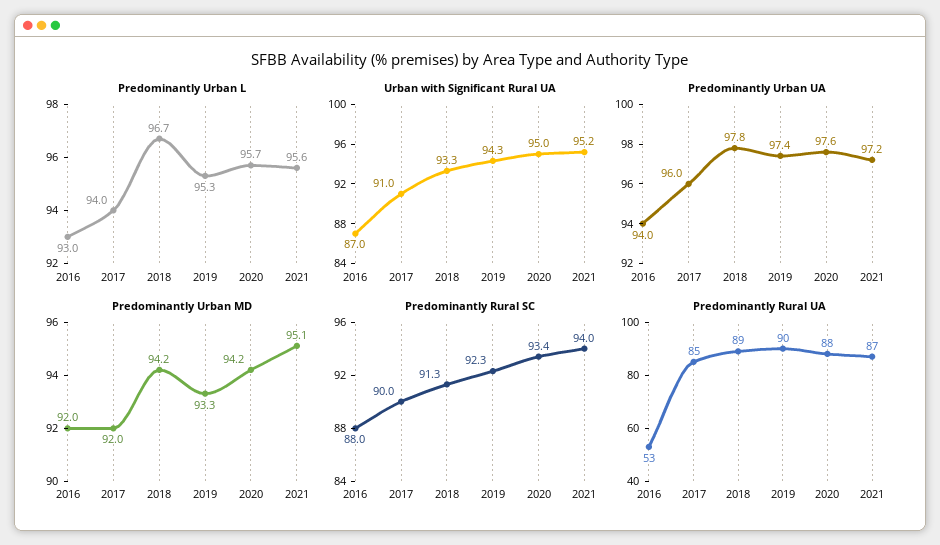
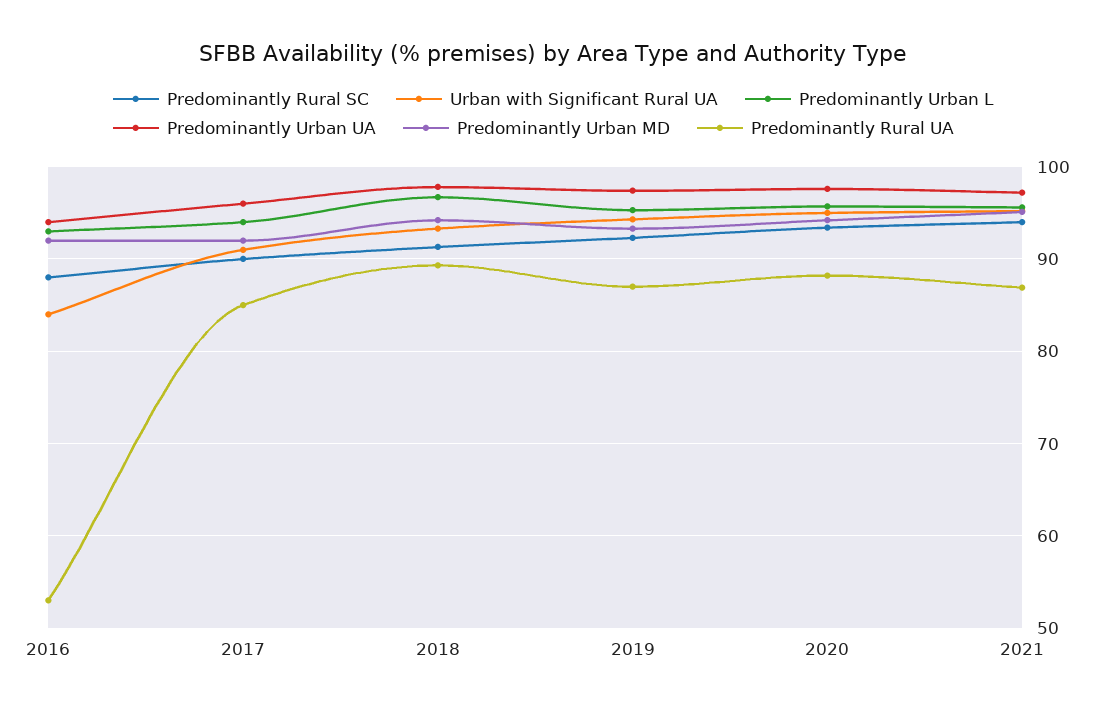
Urban with Significant Rural UA, 2016: 87 -> 84
Predominantly Rural UA, 2019: 90 -> 87

